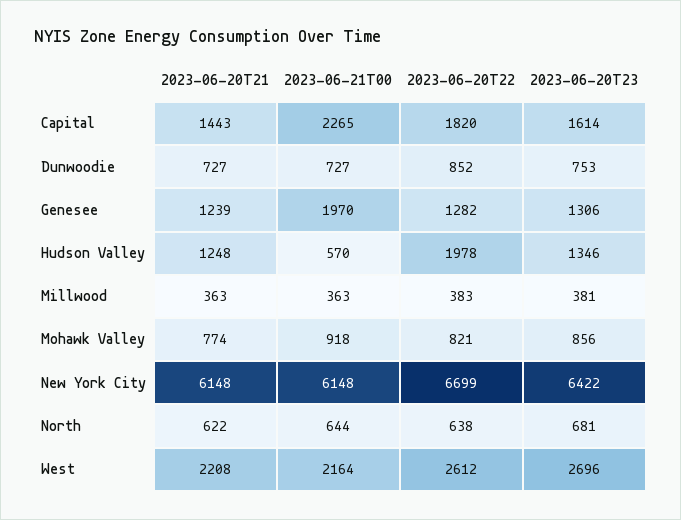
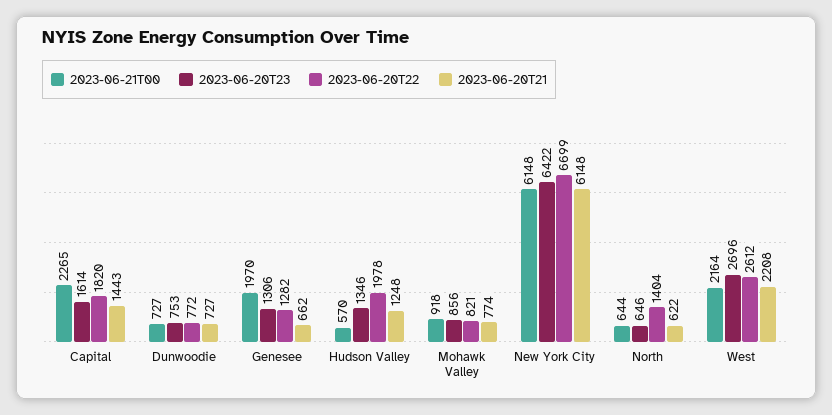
2023-06-20T22, Dunwoodie: 852 -> 772
2023-06-20T21, Genesee: 1239 -> 662
2023-06-20T21, Millwood: 363 -> none
2023-06-21T00, Millwood: 363 -> none
2023-06-20T22, Millwood: 383 -> none
2023-06-20T23, Millwood: 381 -> none
2023-06-20T22, North: 638 -> 1404
2023-06-20T23, North: 681 -> 646

